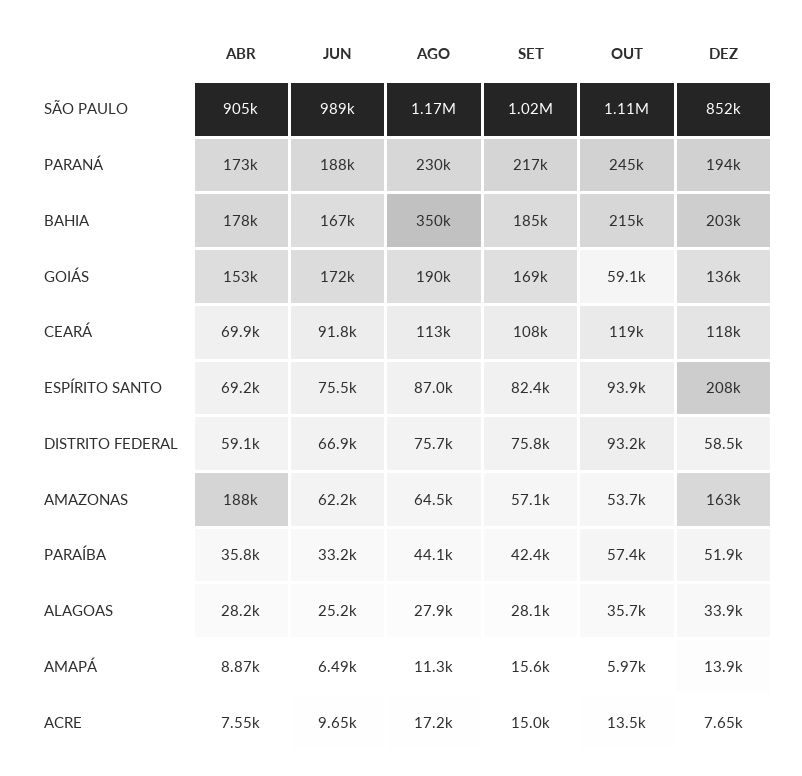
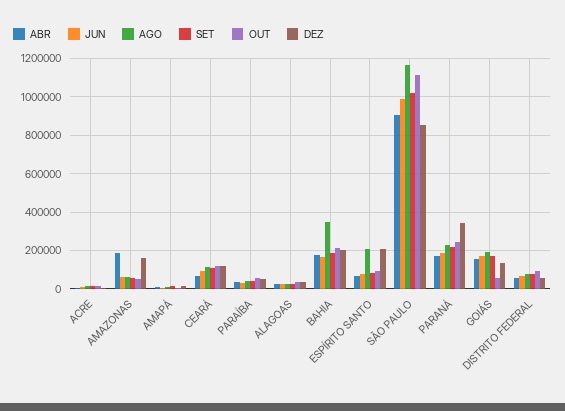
DEZ, PARANÁ: 194000 -> 350000
AGO, ESPÍRITO SANTO: 87000 -> 200000

